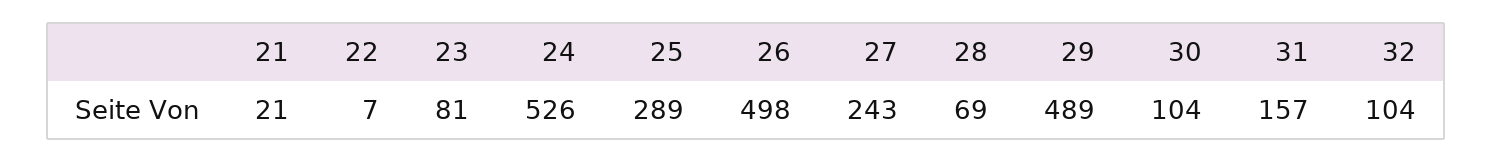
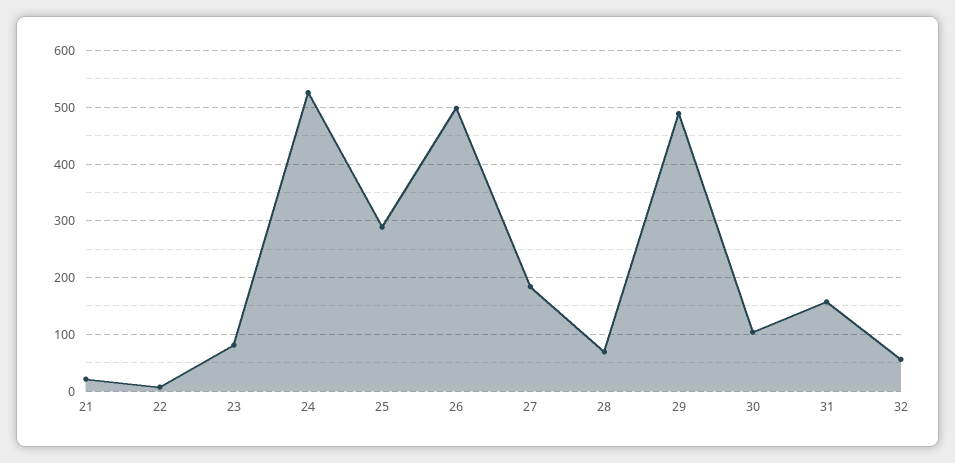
27: 243 -> 180
32: 104 -> 60

